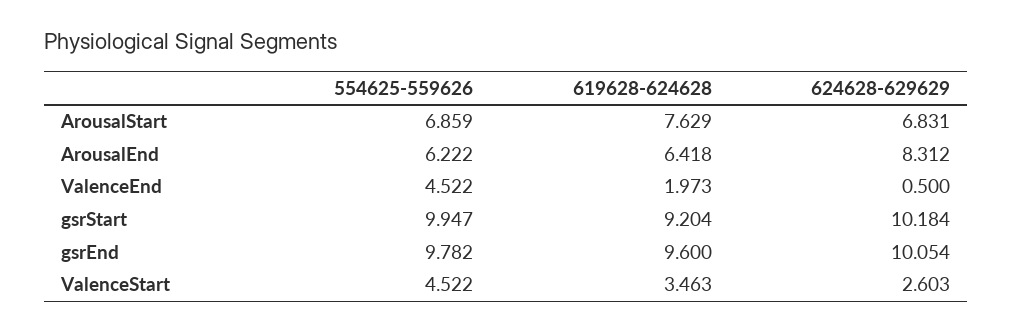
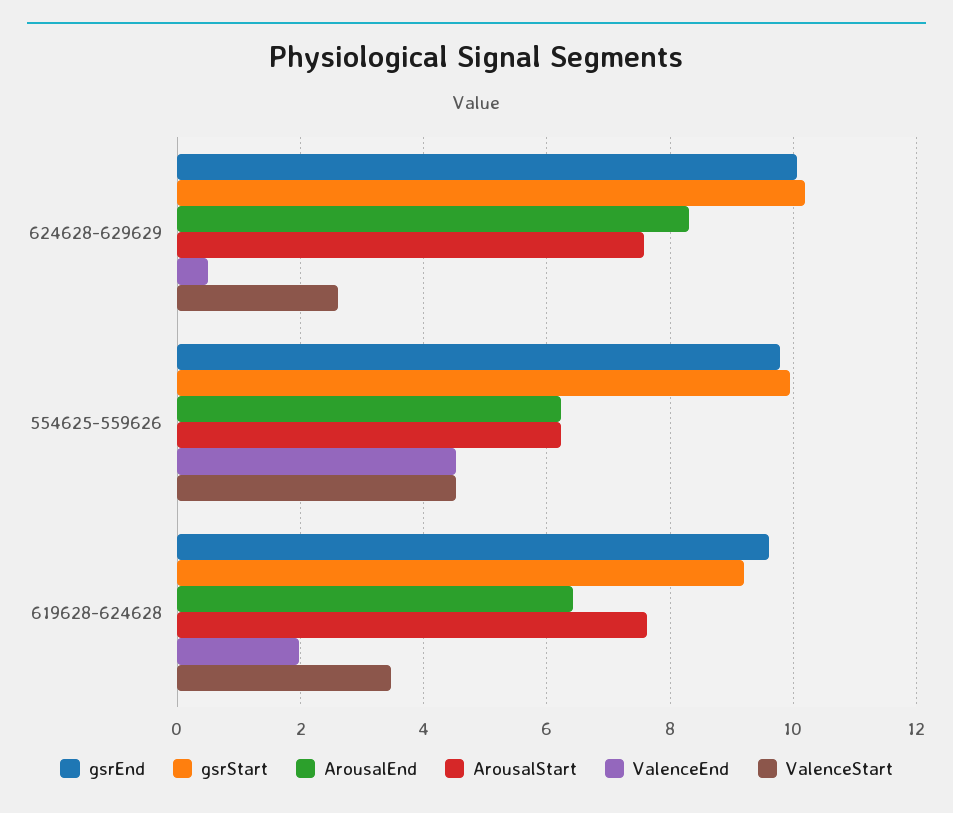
ArousalStart, 554625-559626: 6.859 -> 6.2
ArousalStart, 624628-629629: 6.831 -> 7.6

